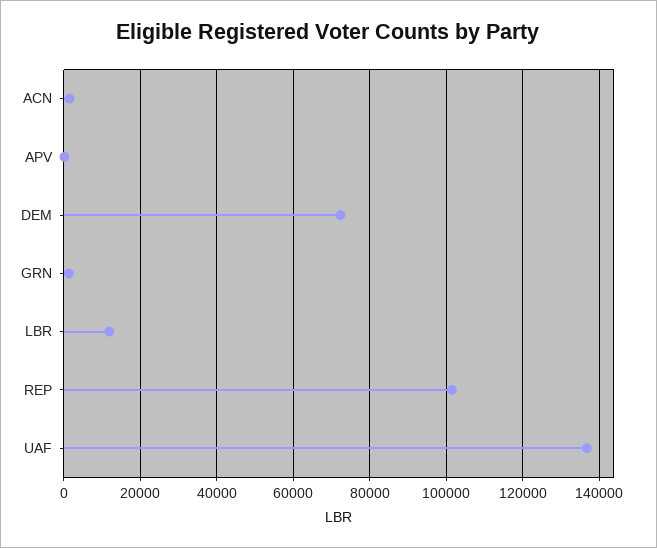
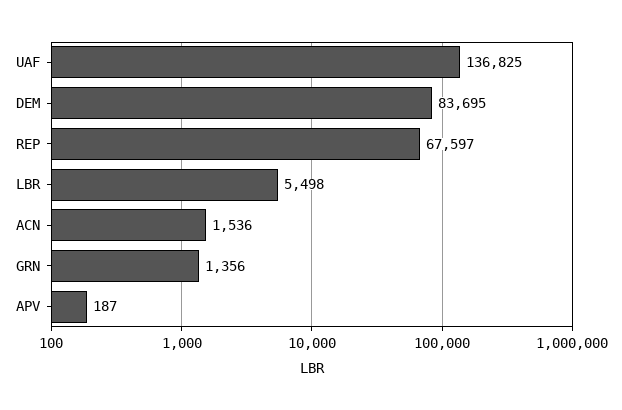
DEM: 72000 -> 83695
LBR: 12000 -> 5498
REP: 102000 -> 67597

